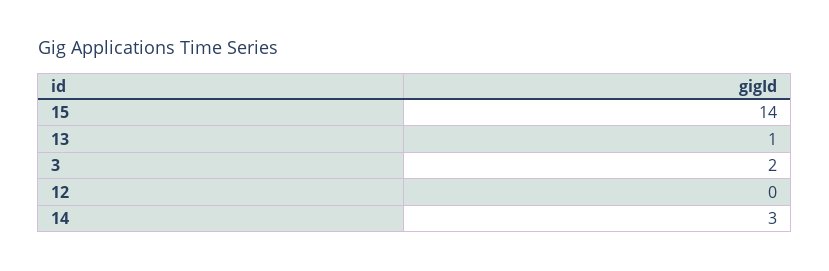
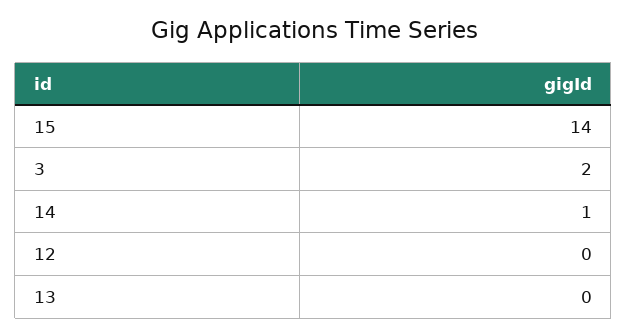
13: 1 -> 0
14: 3 -> 1

